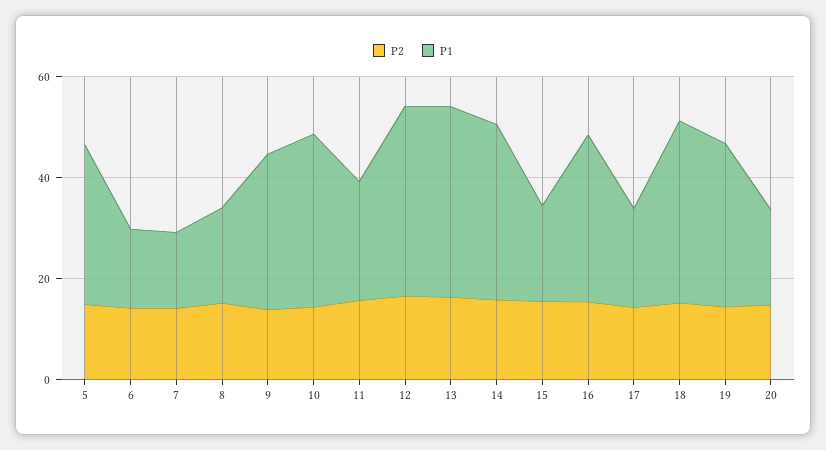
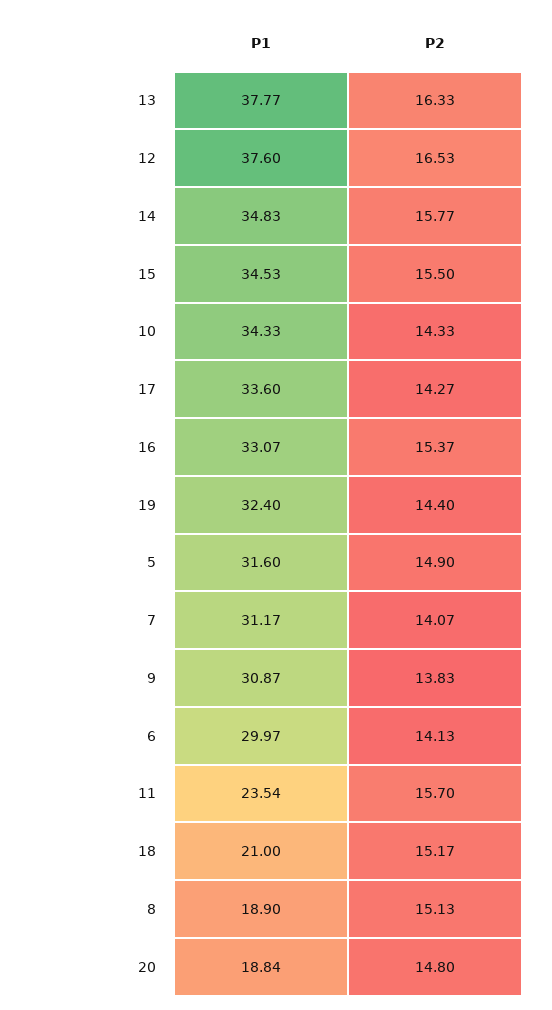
P1, 6: 15 -> 29.97
P1, 7: 15 -> 31.17
P1, 15: 20 -> 34.53
P1, 17: 20 -> 33.6
P1, 18: 35 -> 21

